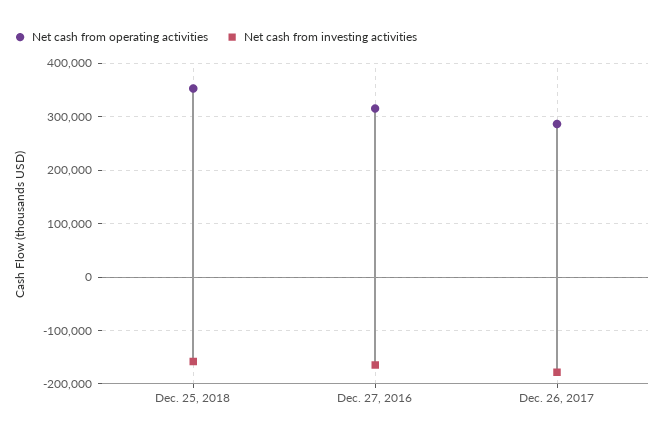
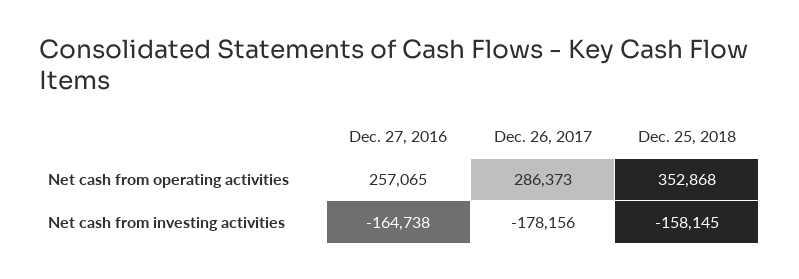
Net cash from operating activities, Dec. 27, 2016: 320000 -> 257065

